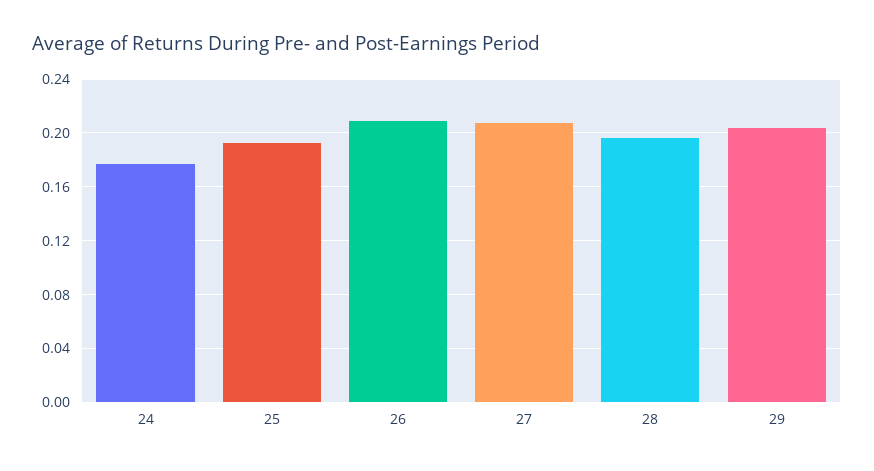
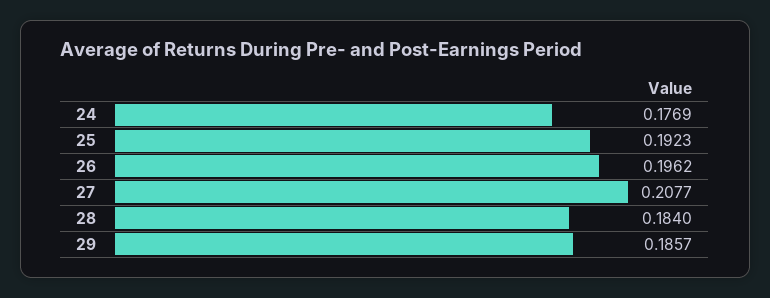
26: 0.21 -> 0.1962
28: 0.195 -> 0.184
29: 0.205 -> 0.1857

